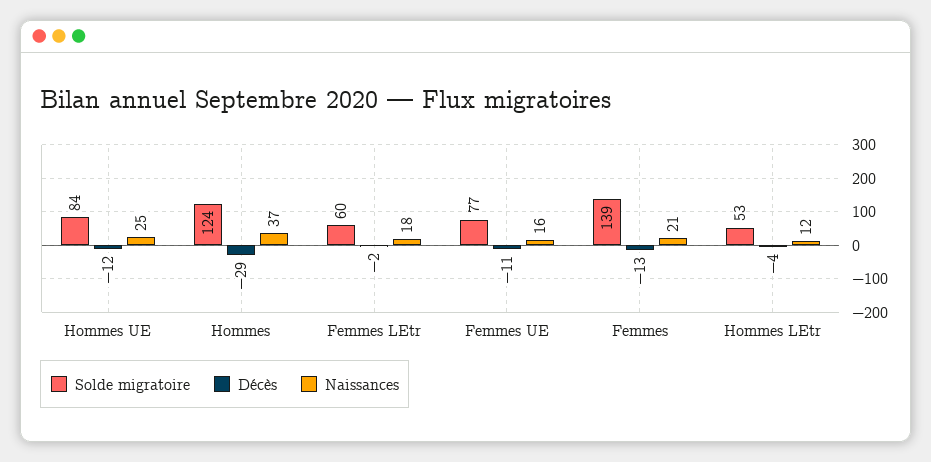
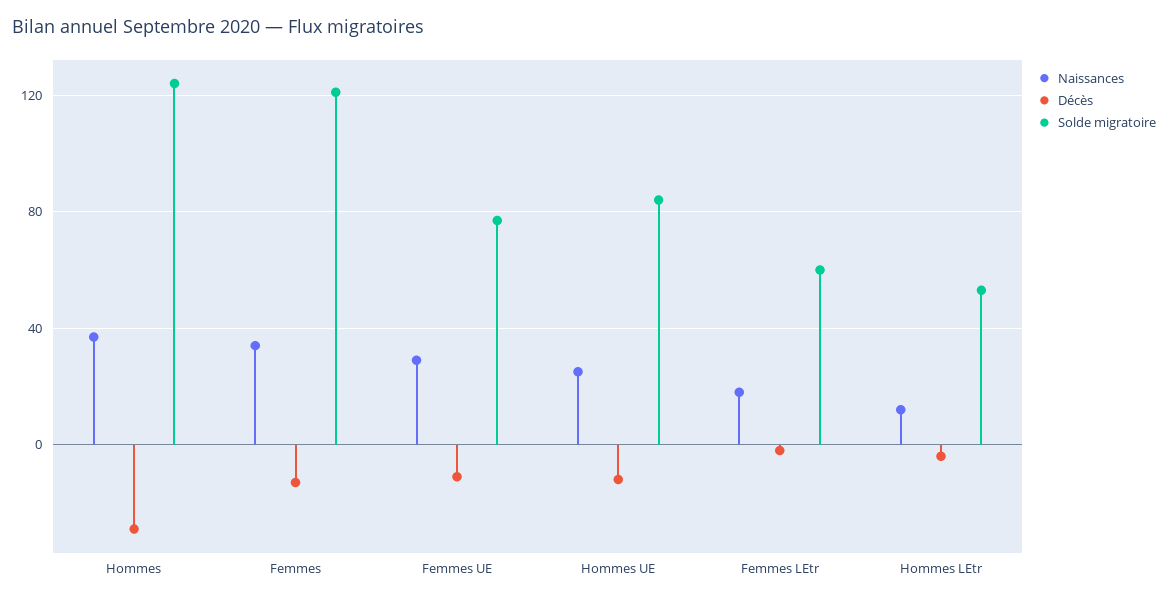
Naissances, Femmes UE: 16 -> 30
Solde migratoire, Femmes: 139 -> 120
Naissances, Femmes: 21 -> 35

